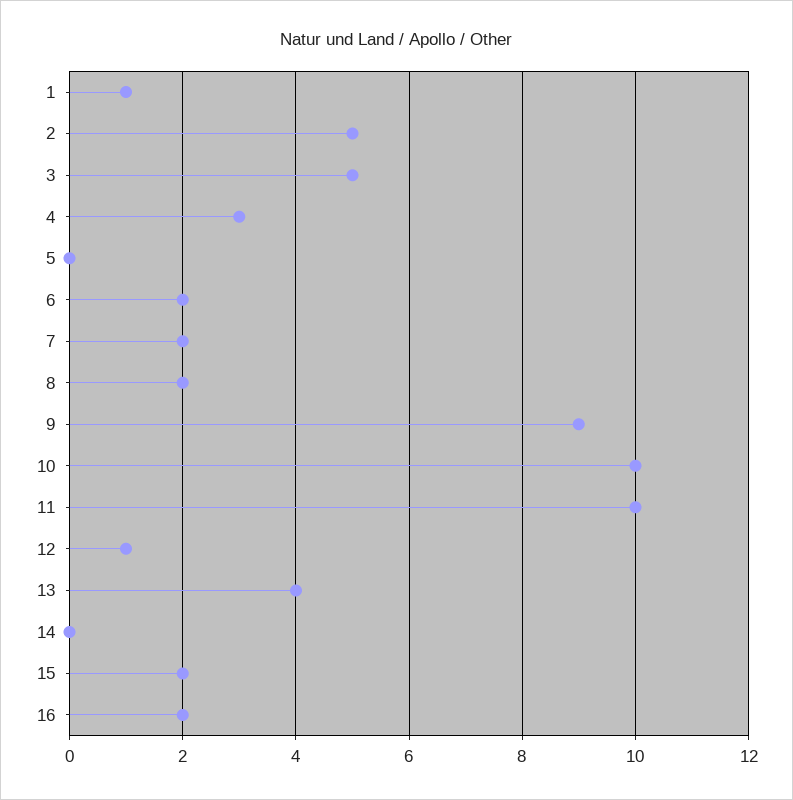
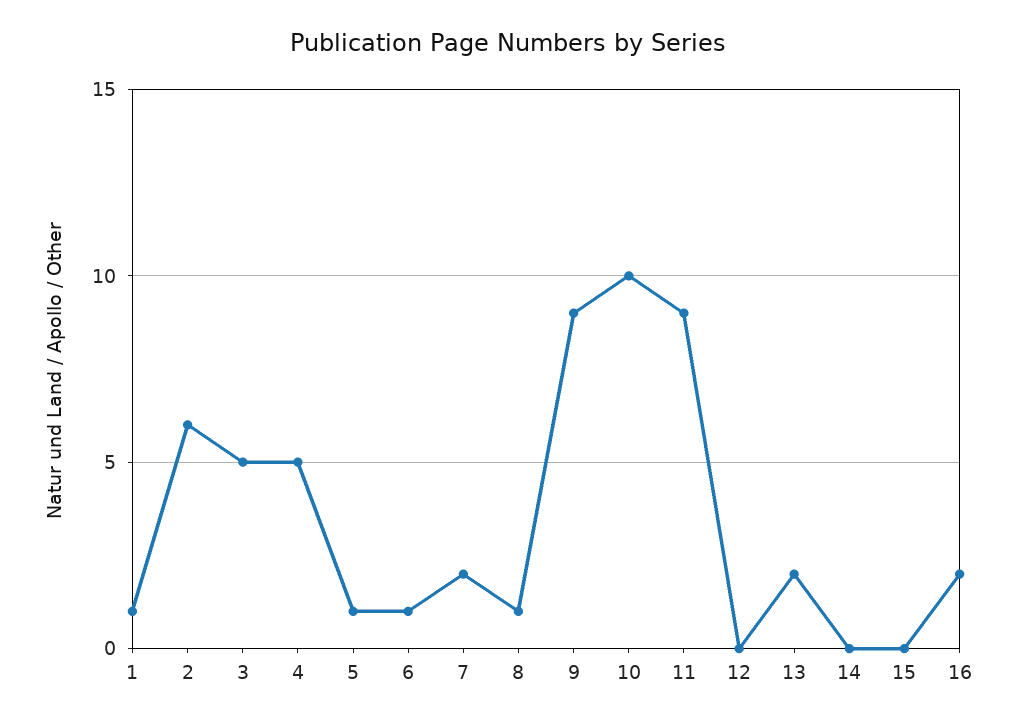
2: 5 -> 6
4: 3 -> 5
5: 0 -> 1
6: 2 -> 1
8: 2 -> 1
11: 10 -> 9
12: 1 -> 0
13: 4 -> 2
15: 2 -> 0

